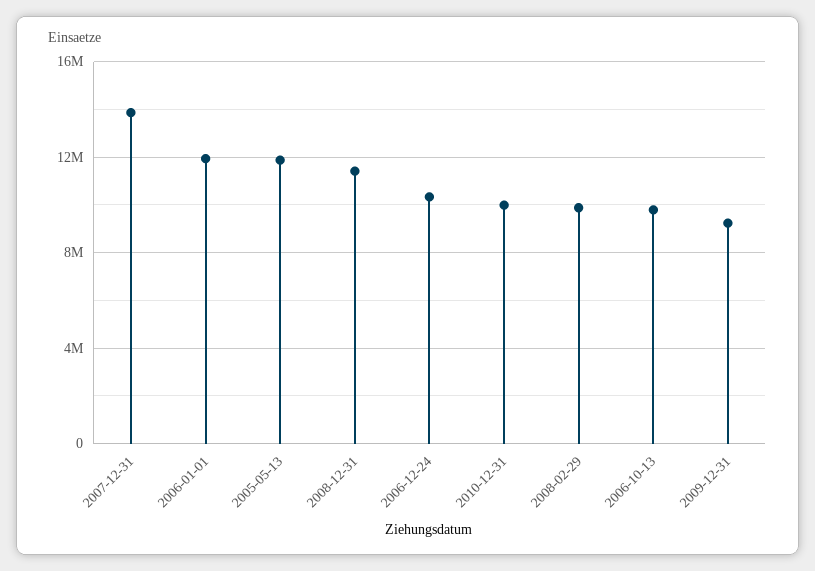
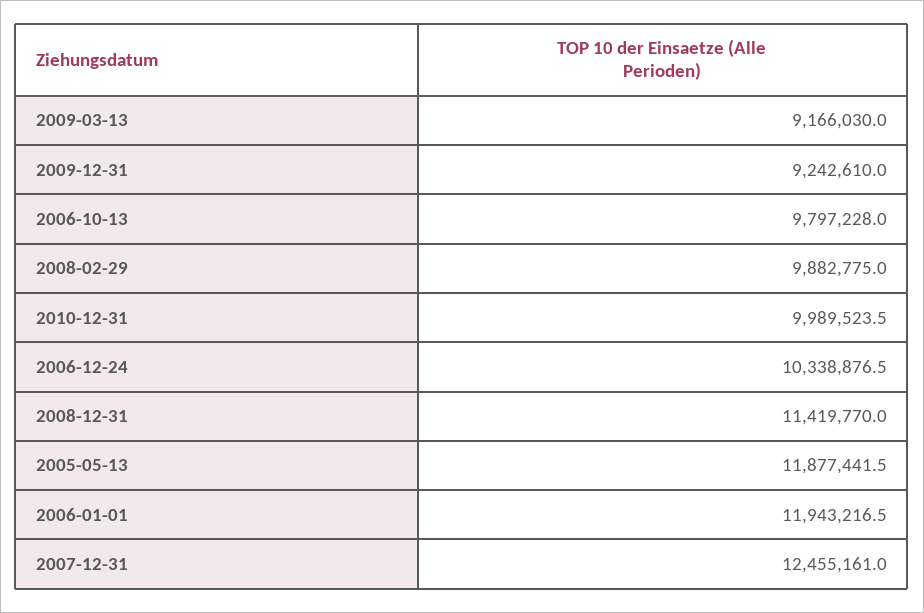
2007-12-31: 14000000 -> 12455161
2009-03-13: none -> 9166030

